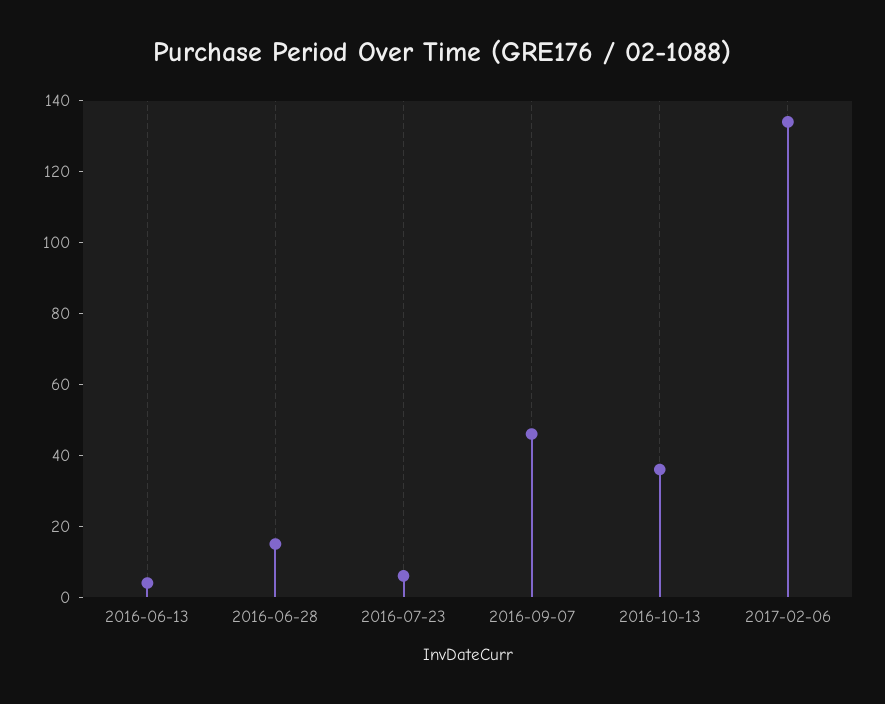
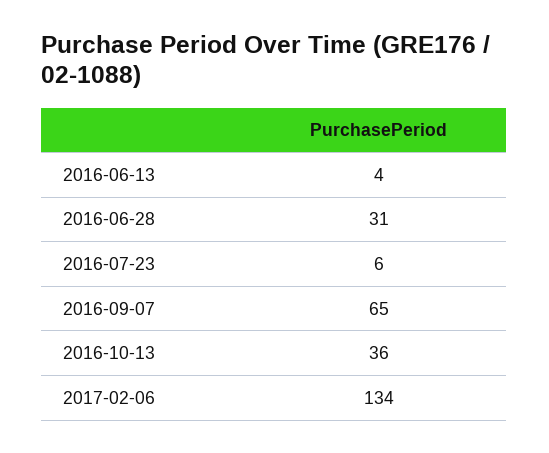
2016-06-28: 15 -> 31
2016-09-07: 45 -> 65

